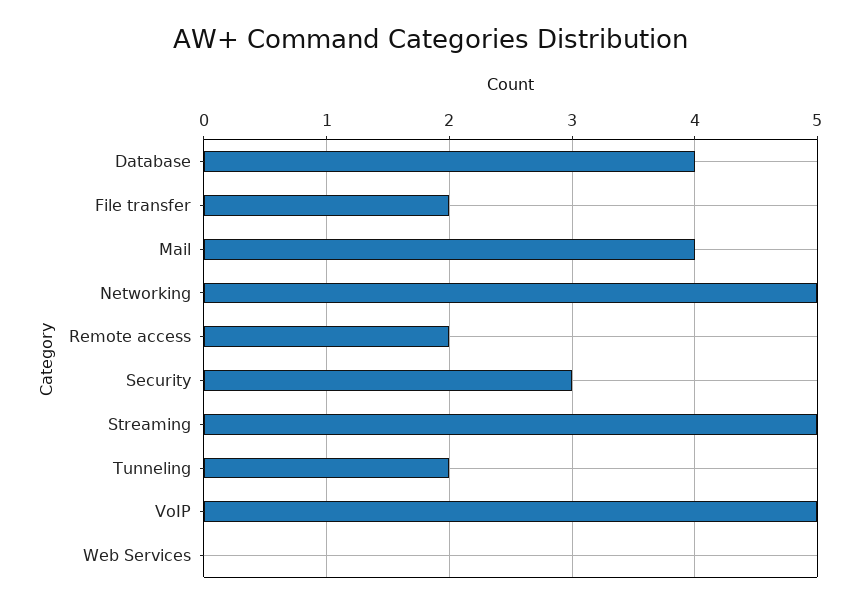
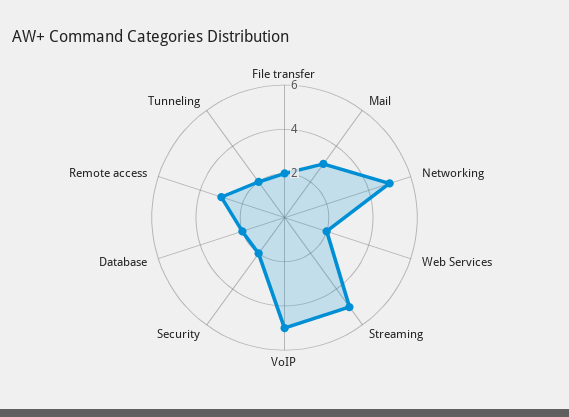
Database: 4 -> 2
Mail: 4 -> 3
Remote access: 2 -> 3
Security: 3 -> 2
Web Services: 0 -> 2

